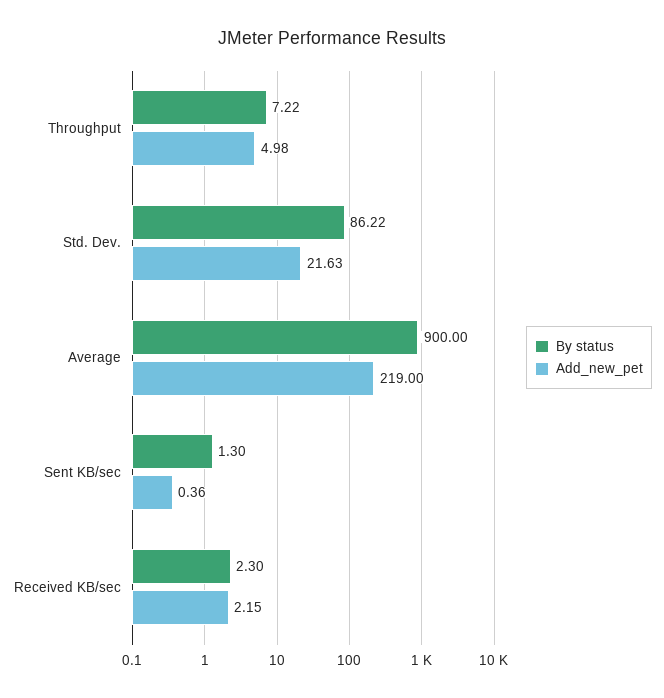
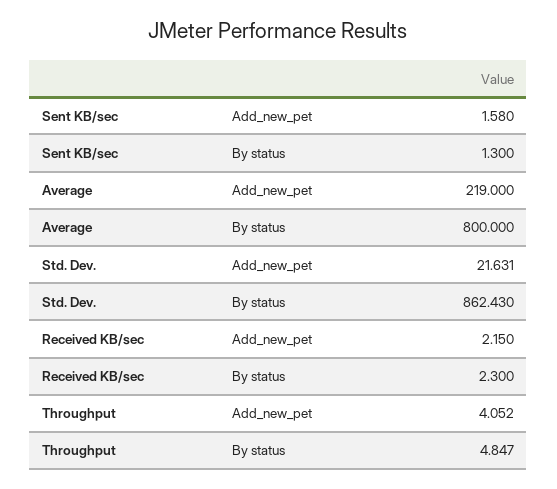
By status, Throughput: 7.22 -> 4.847
Add_new_pet, Throughput: 4.98 -> 4.052
By status, Std. Dev.: 86.22 -> 862.43
By status, Average: 900 -> 800
Add_new_pet, Sent KB/sec: 0.36 -> 1.58

